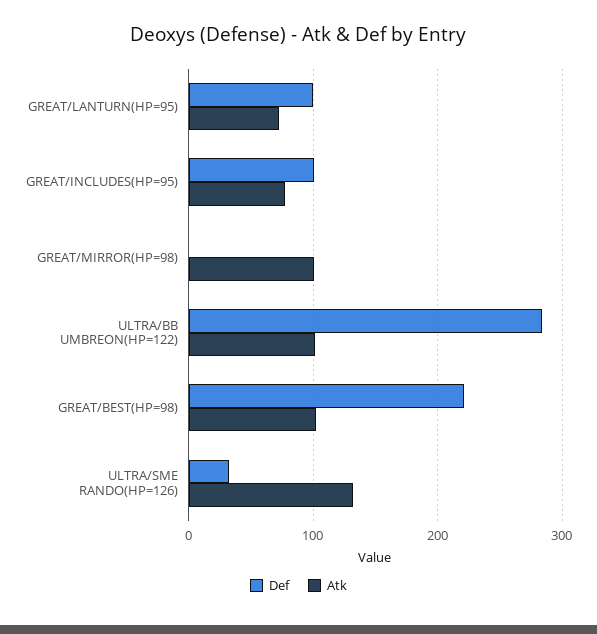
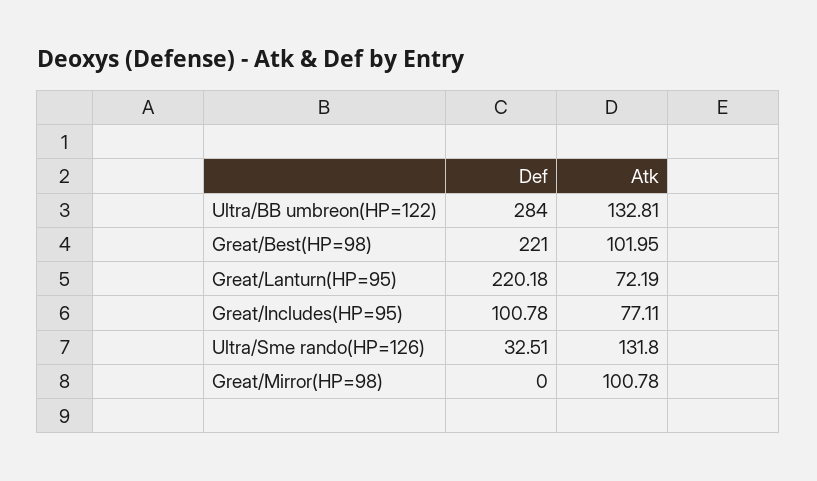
Def, GREAT/LANTURN(HP=95): 100 -> 220.18
Atk, ULTRA/BB UMBREON(HP=122): 100 -> 132.81

